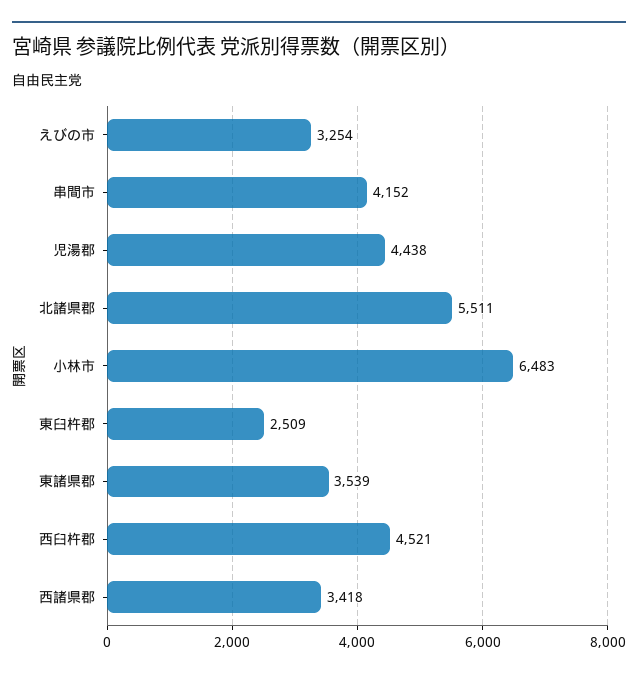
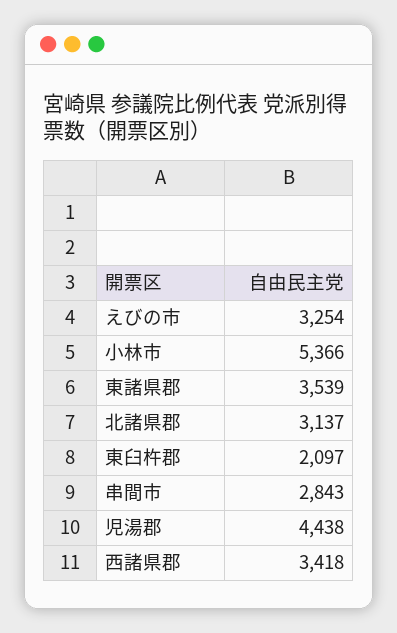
串間市: 4152 -> 2843
北諸県郡: 5511 -> 3137
小林市: 6483 -> 5366
東臼杵郡: 2509 -> 2097
西臼杵郡: 4521 -> none

